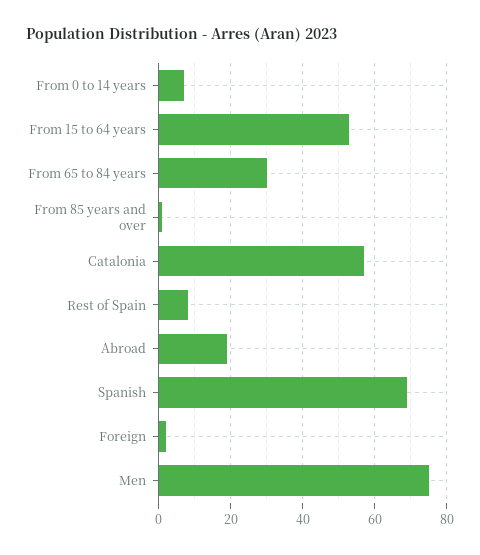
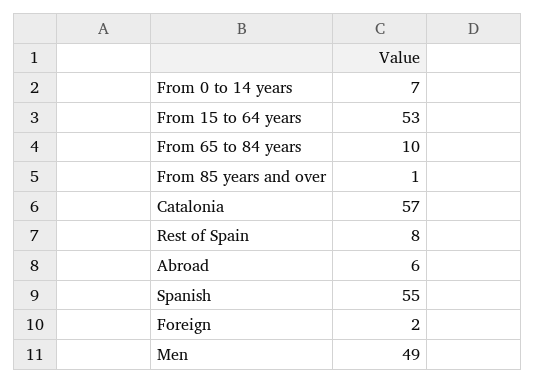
From 65 to 84 years: 30 -> 10
Abroad: 20 -> 6
Spanish: 70 -> 55
Men: 75 -> 49

